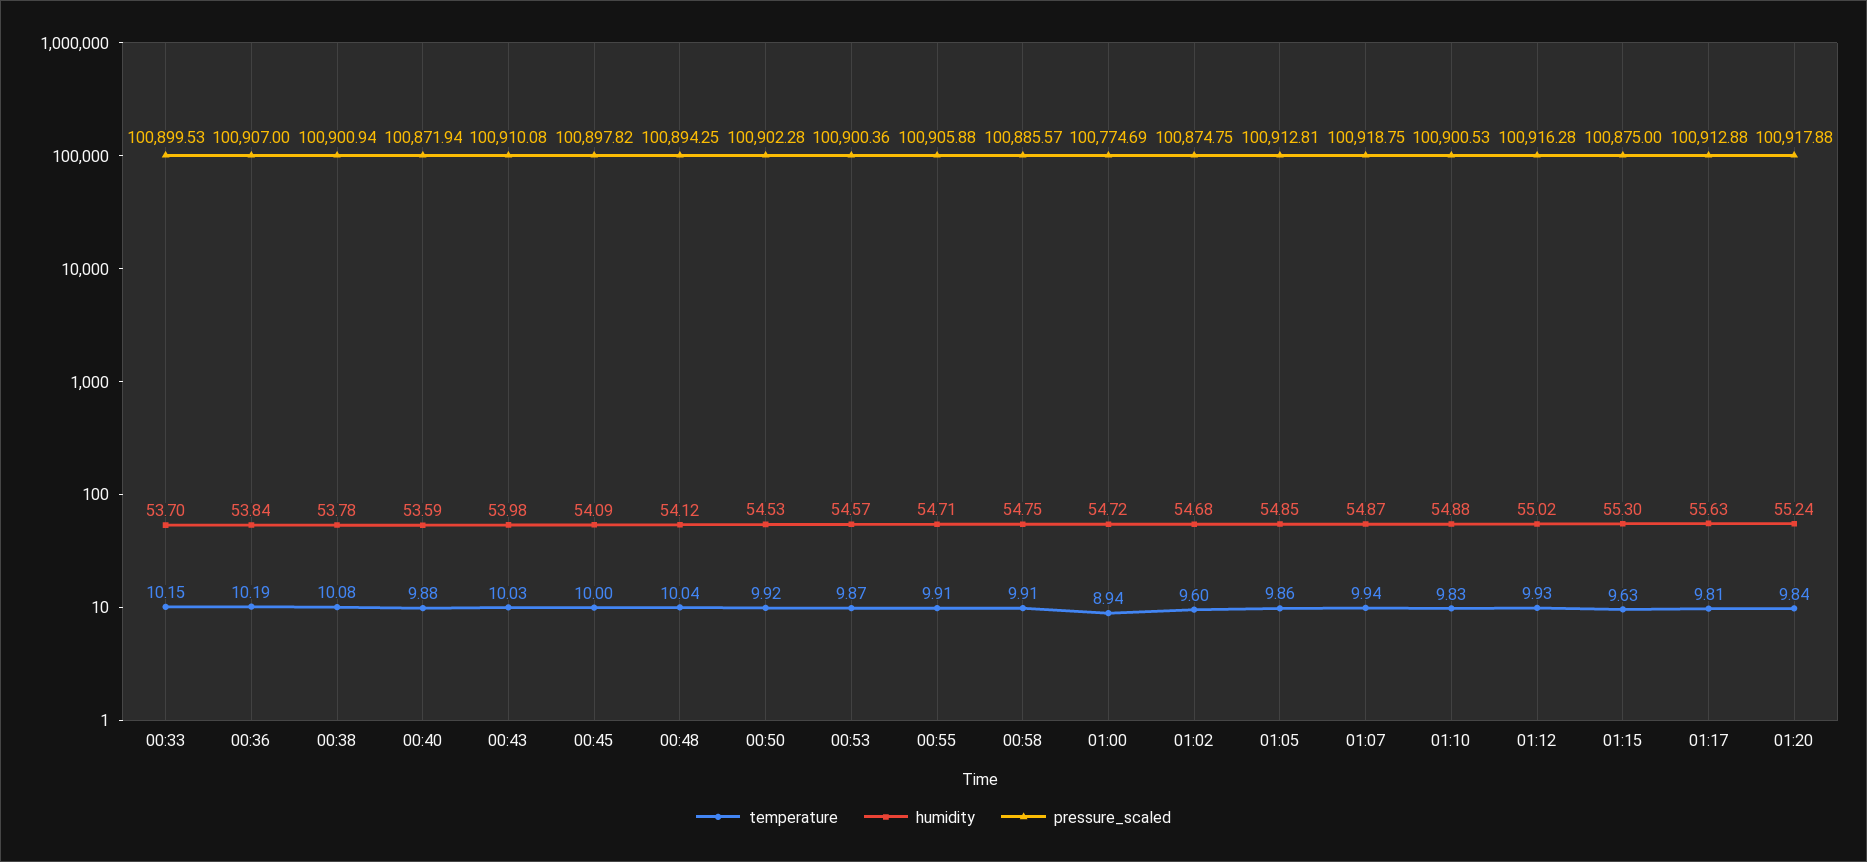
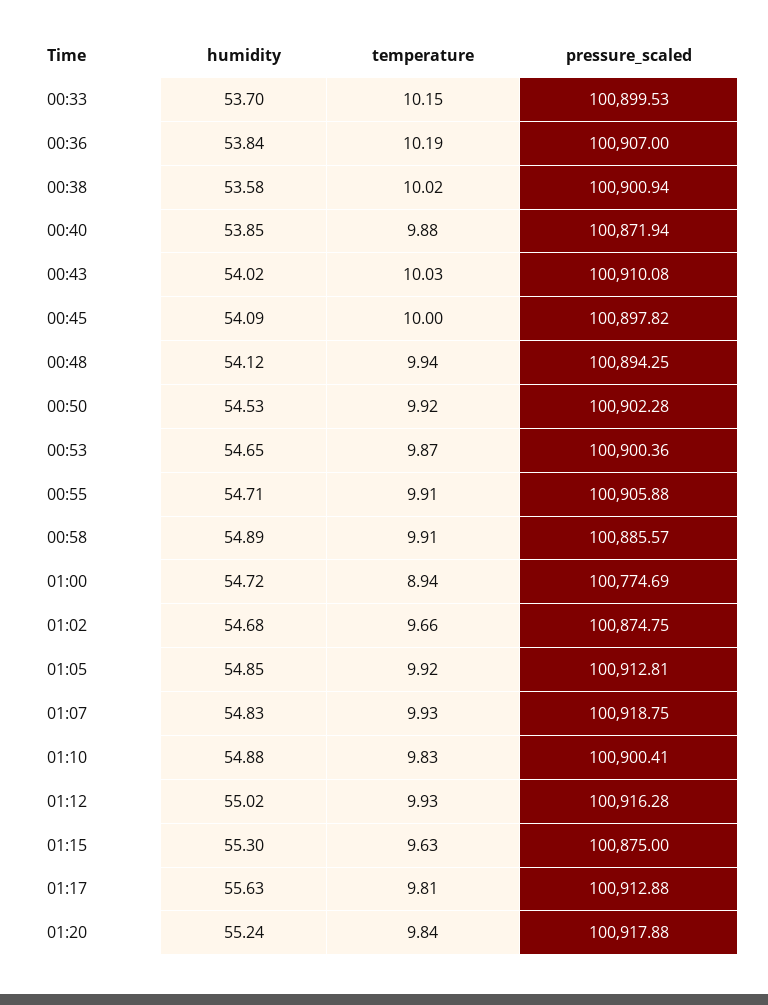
temperature, 00:38: 10.08 -> 10.02
humidity, 00:38: 53.78 -> 53.58
humidity, 00:40: 53.59 -> 53.85
humidity, 00:43: 53.98 -> 54.02
temperature, 00:48: 10.04 -> 9.94
humidity, 00:53: 54.57 -> 54.65
humidity, 00:58: 54.75 -> 54.89
temperature, 01:02: 9.6 -> 9.66
temperature, 01:05: 9.86 -> 9.92
temperature, 01:07: 9.94 -> 9.93
humidity, 01:07: 54.87 -> 54.83
pressure_scaled, 01:10: 100900.53 -> 100900.41

